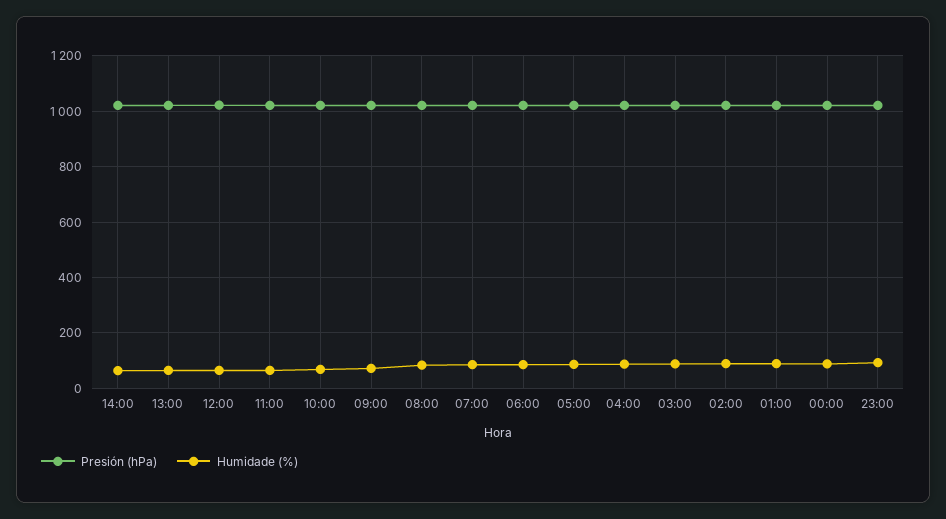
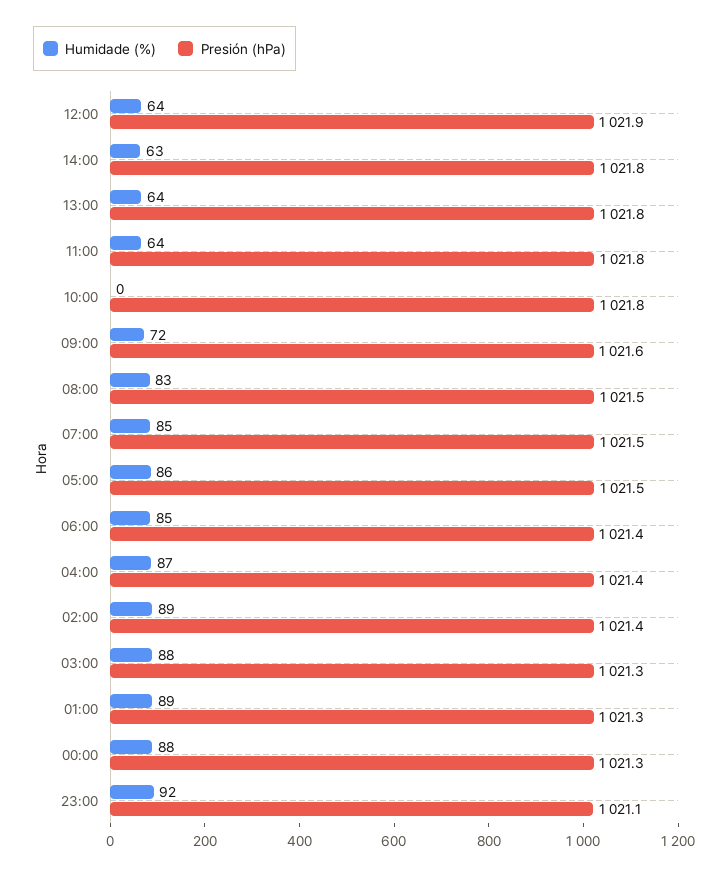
Humidade (%), 10:00: 75 -> 0

